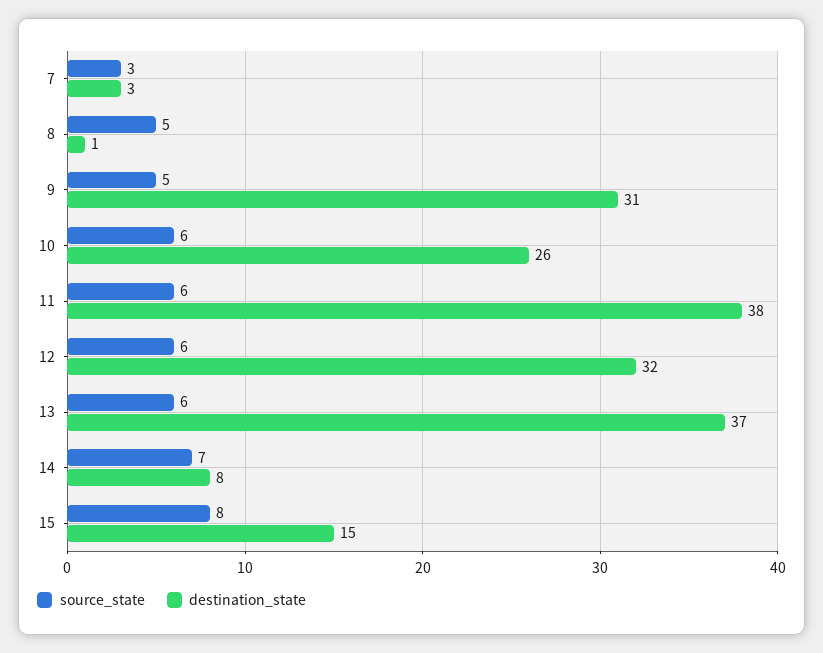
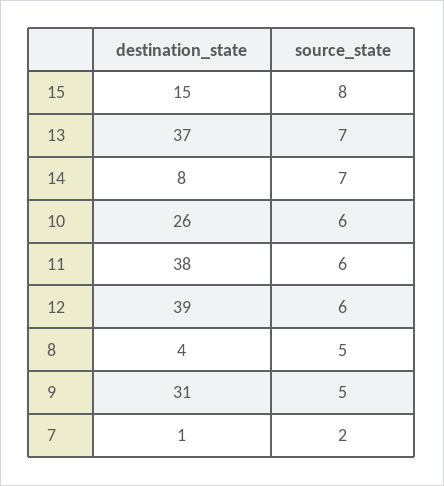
source_state, 7: 3 -> 2
destination_state, 7: 3 -> 1
destination_state, 8: 1 -> 4
destination_state, 12: 32 -> 39
source_state, 13: 6 -> 7

